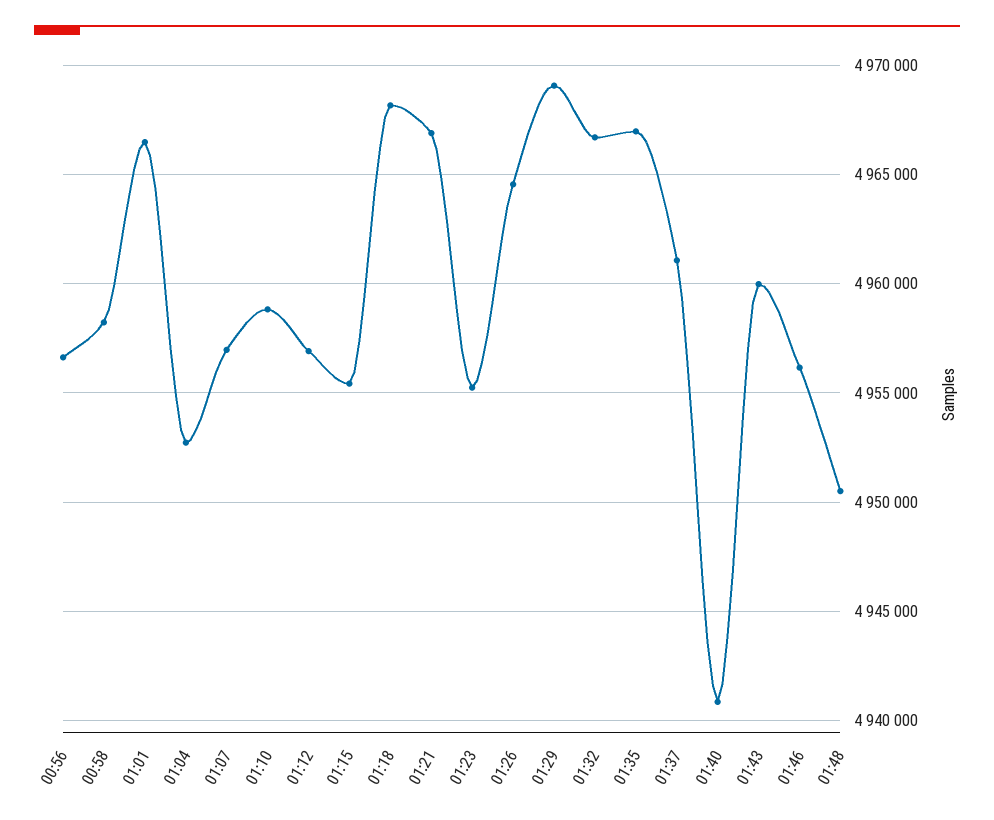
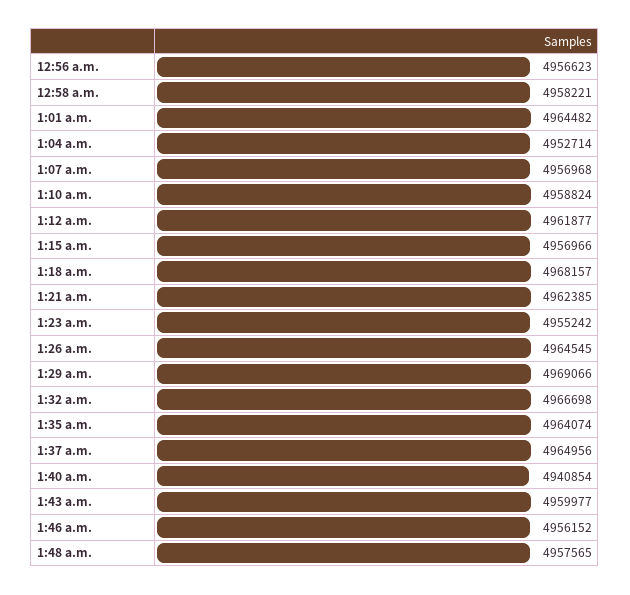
01:01: 4966500 -> 4964482
01:12: 4957000 -> 4961877
01:15: 4955500 -> 4956966
01:21: 4967000 -> 4962385
01:35: 4967000 -> 4964074
01:37: 4961000 -> 4964956
01:48: 4950500 -> 4957565

